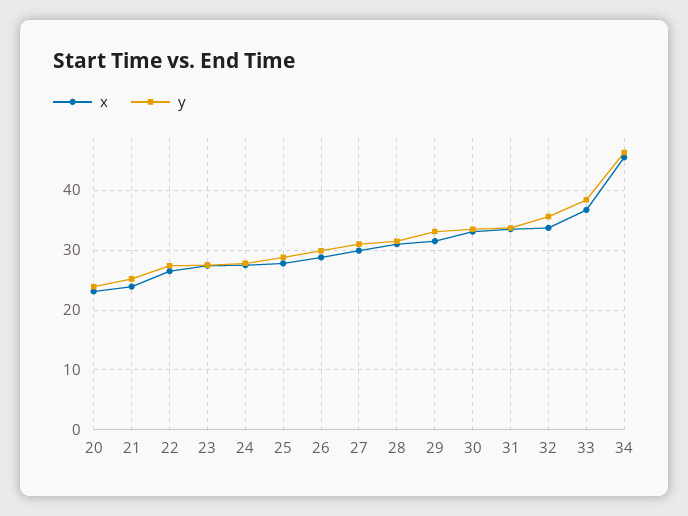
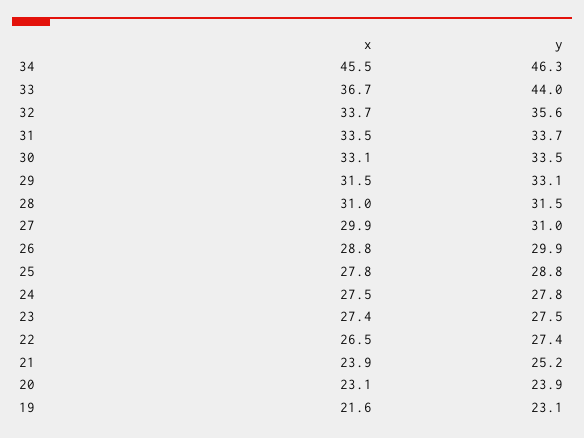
y, 33: 38 -> 44
x, 19: none -> 21.6
y, 19: none -> 23.1

